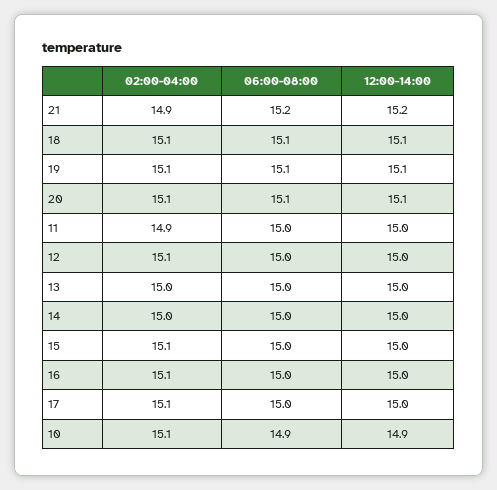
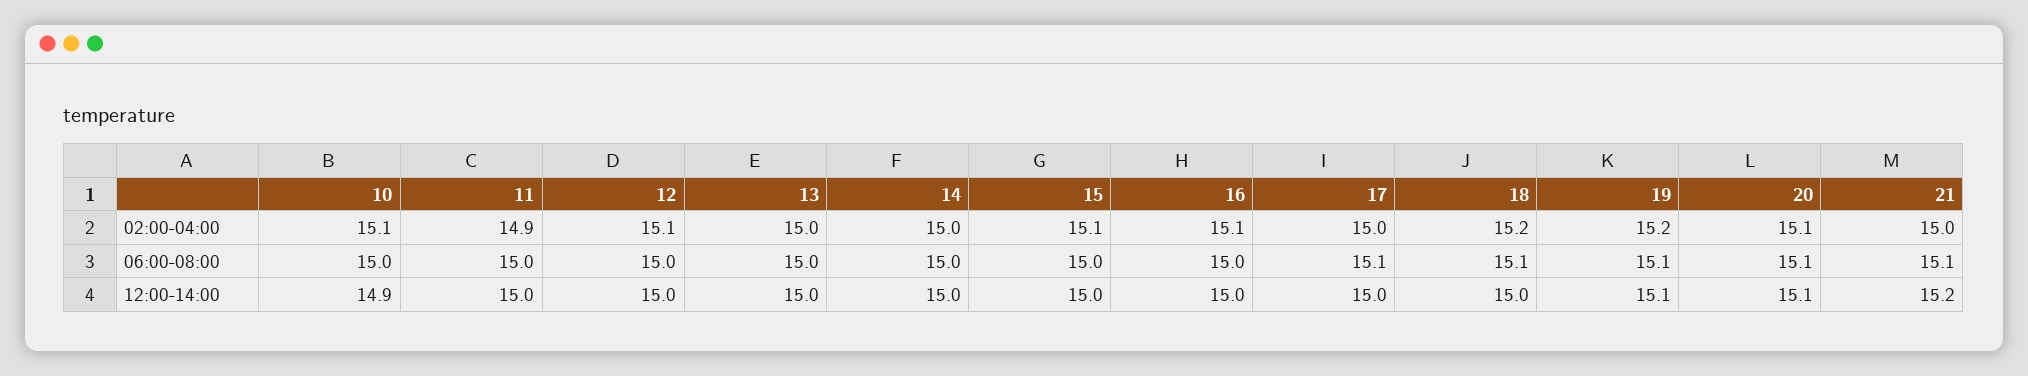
02:00-04:00, 21: 14.9 -> 15
06:00-08:00, 21: 15.2 -> 15.1
02:00-04:00, 18: 15.1 -> 15.2
12:00-14:00, 18: 15.1 -> 15
02:00-04:00, 19: 15.1 -> 15.2
02:00-04:00, 17: 15.1 -> 15
06:00-08:00, 17: 15 -> 15.1
06:00-08:00, 10: 14.9 -> 15

